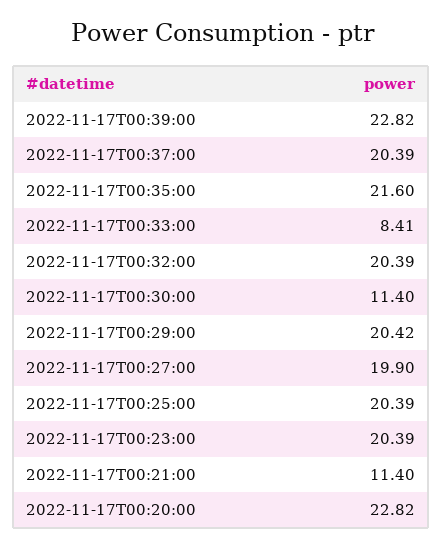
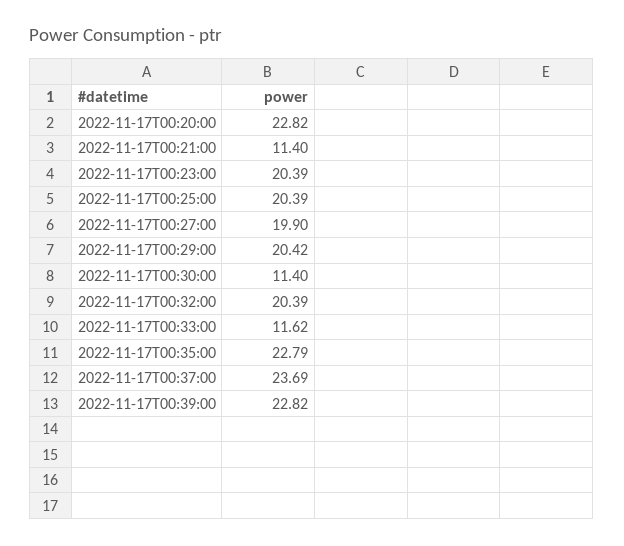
2022-11-17T00:37:00: 20.39 -> 23.69
2022-11-17T00:35:00: 21.6 -> 22.79
2022-11-17T00:33:00: 8.41 -> 11.62

